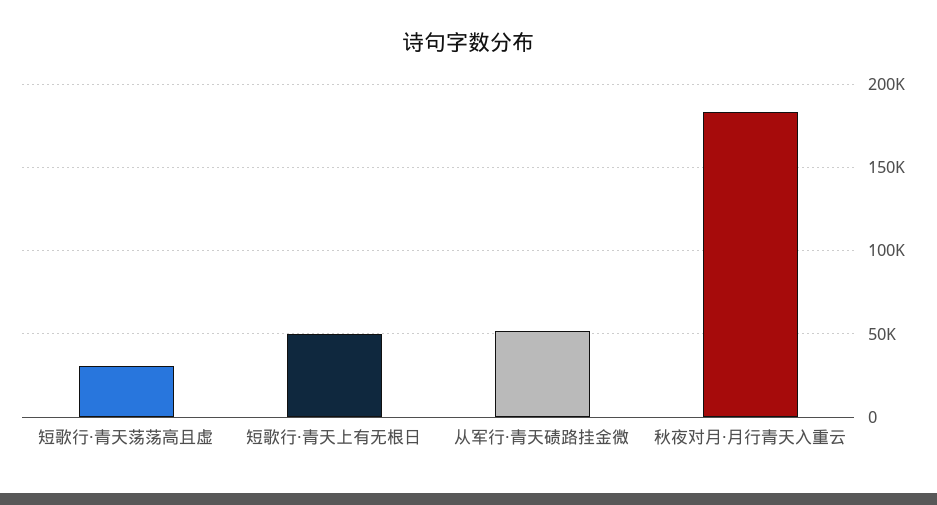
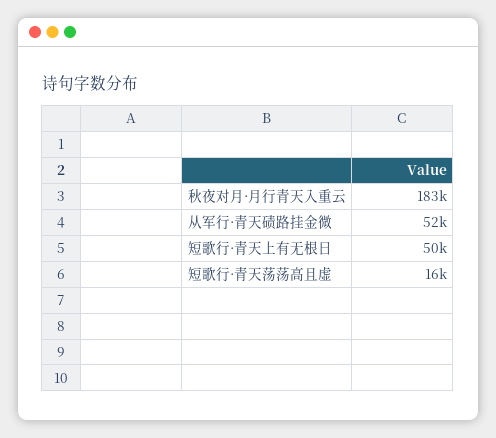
短歌行·青天荡荡高且虚: 30000 -> 16000

